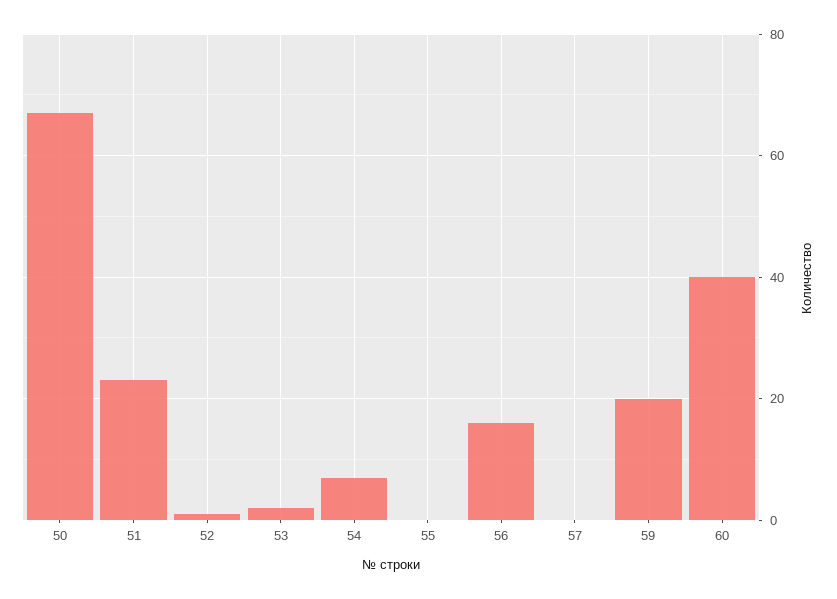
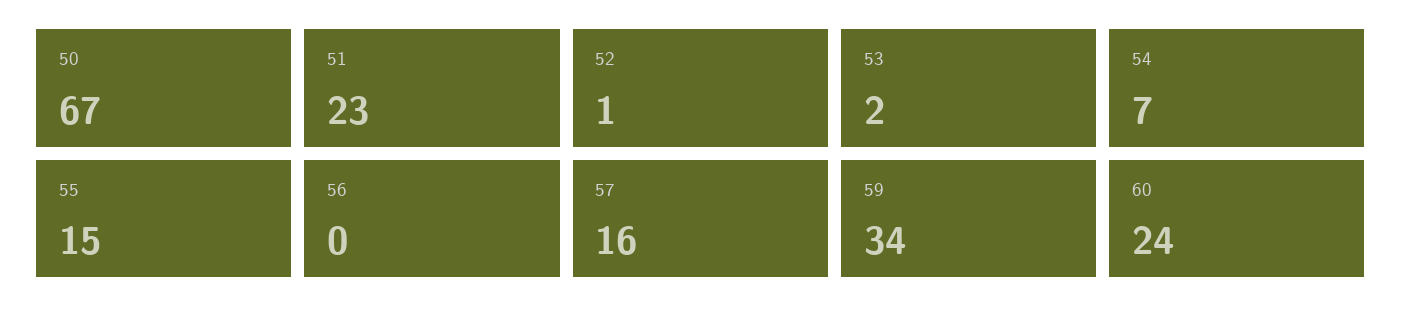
55: 0 -> 15
56: 15 -> 0
57: 0 -> 16
59: 20 -> 34
60: 40 -> 24

